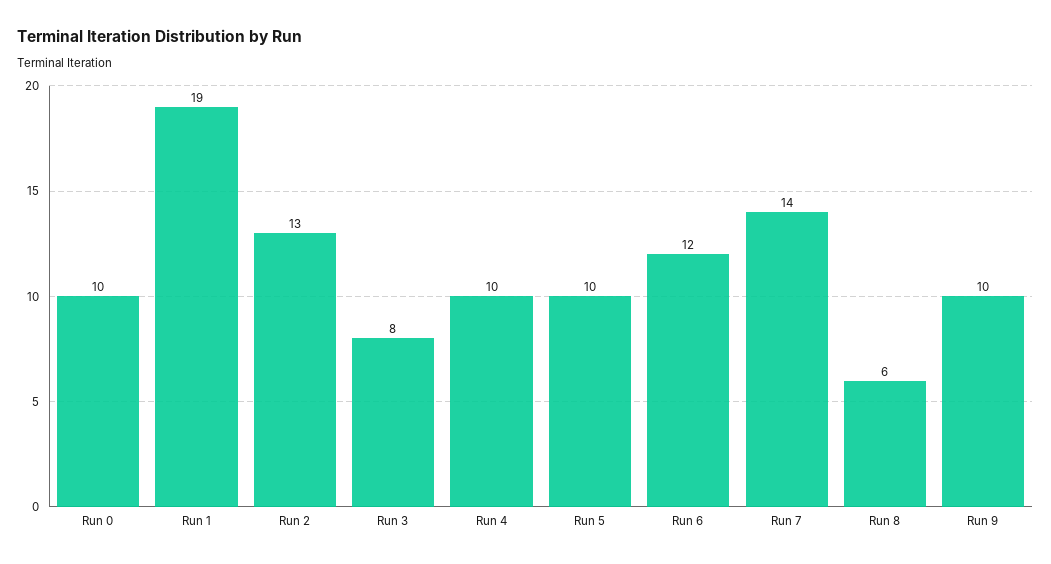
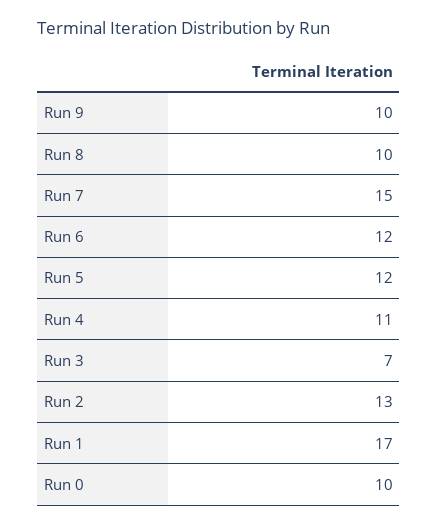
Run 1: 19 -> 17
Run 3: 8 -> 7
Run 4: 10 -> 11
Run 5: 10 -> 12
Run 7: 14 -> 15
Run 8: 6 -> 10

